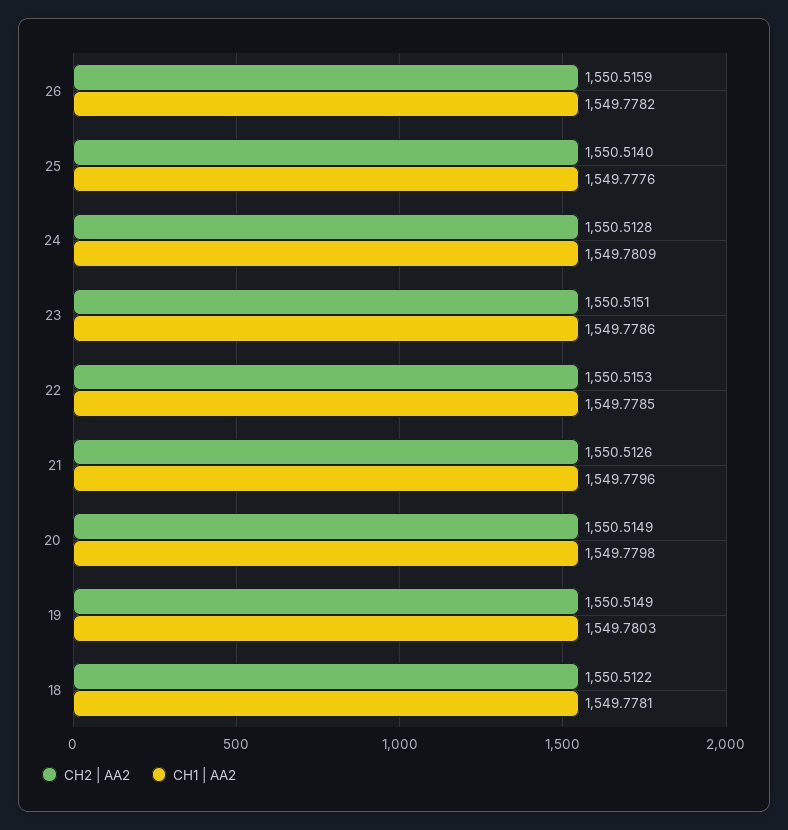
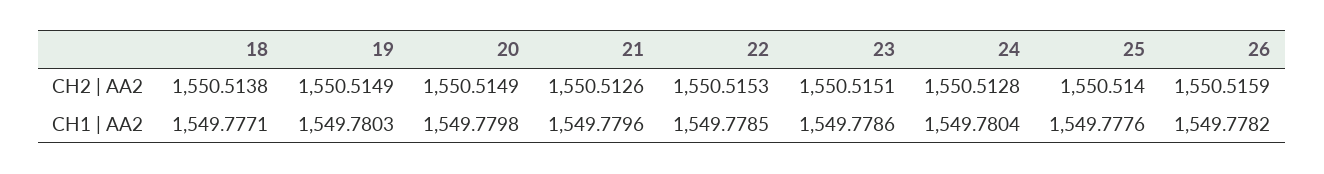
CH1 | AA2, 24: 1549.7809 -> 1549.7804
CH2 | AA2, 18: 1550.5122 -> 1550.5138
CH1 | AA2, 18: 1549.7781 -> 1549.7771

